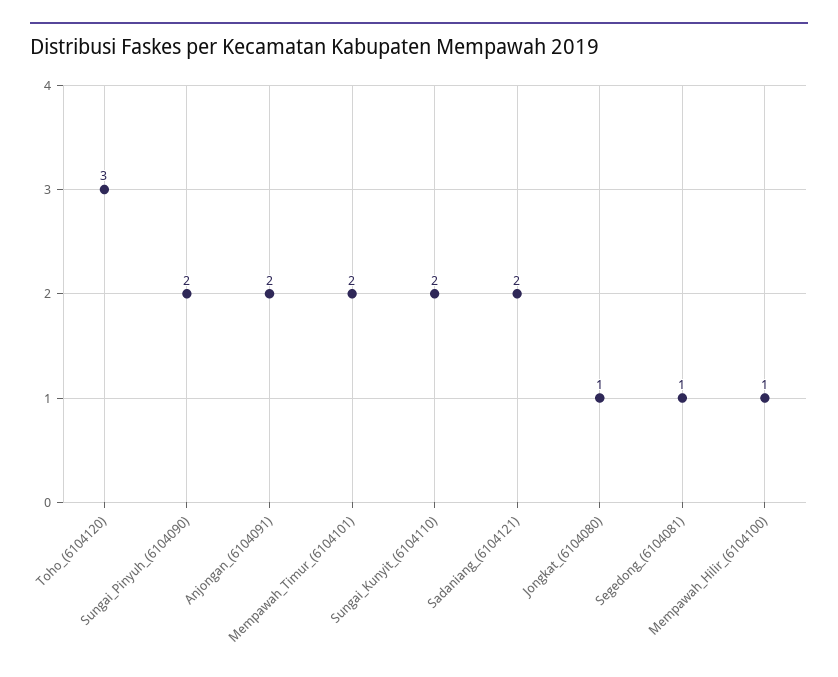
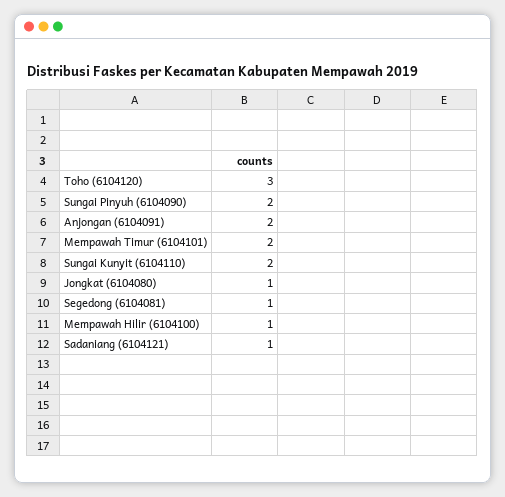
Sadaniang_(6104121): 2 -> 1

